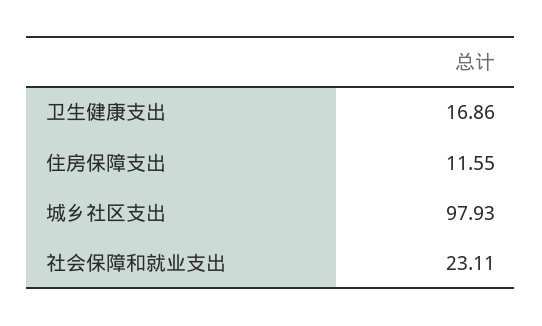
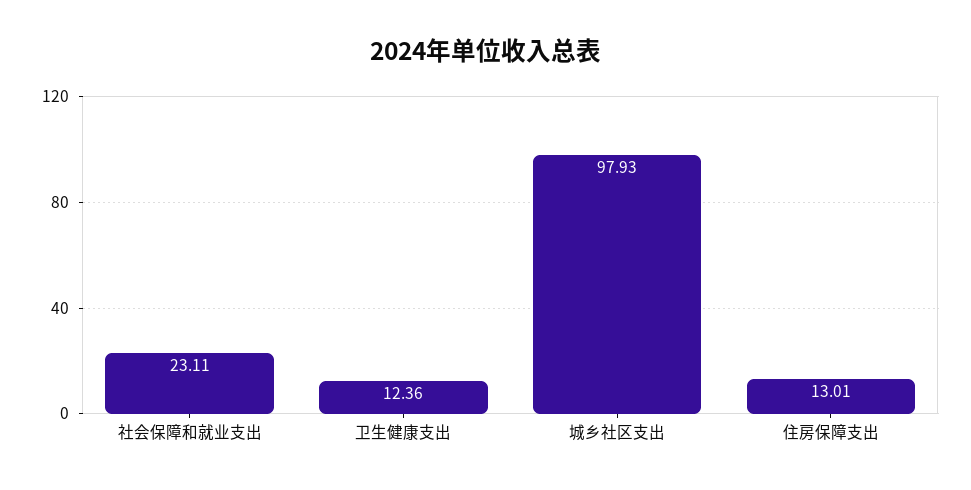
卫生健康支出: 16.86 -> 12.36
住房保障支出: 11.55 -> 13.01

